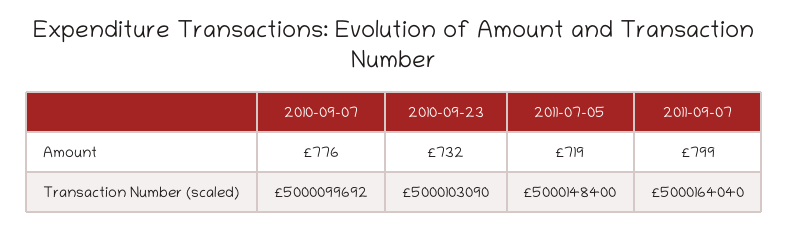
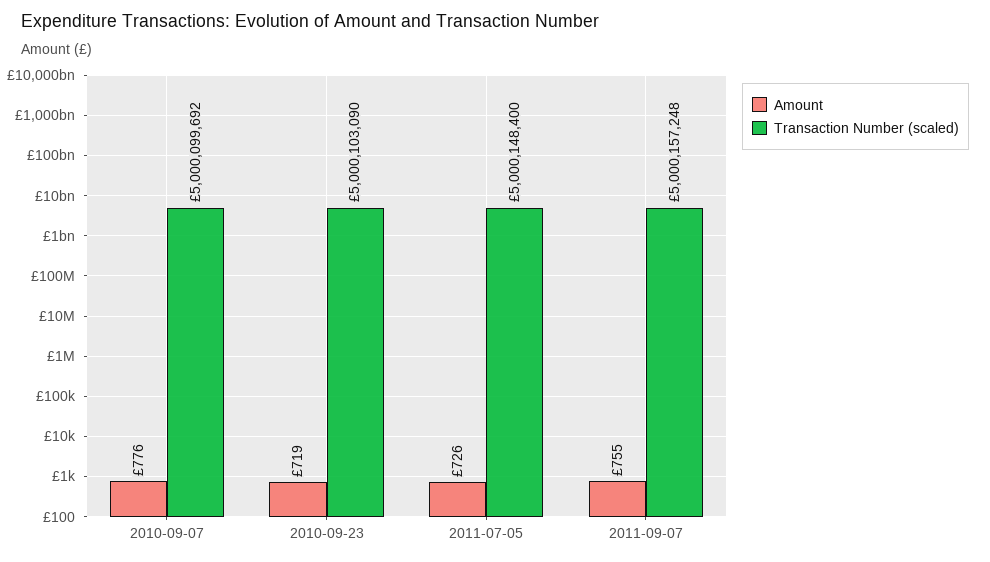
Amount, 2010-09-23: 732 -> 719
Amount, 2011-07-05: 719 -> 726
Amount, 2011-09-07: 799 -> 755
Transaction Number (scaled), 2011-09-07: 5000164040 -> 5000157248

